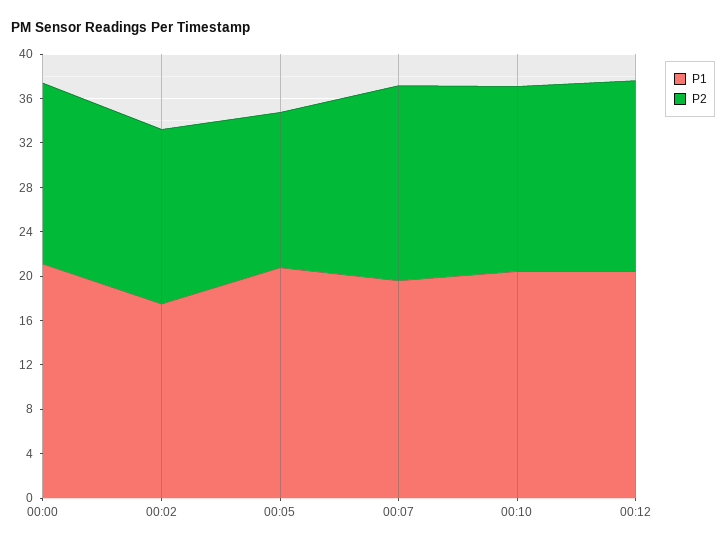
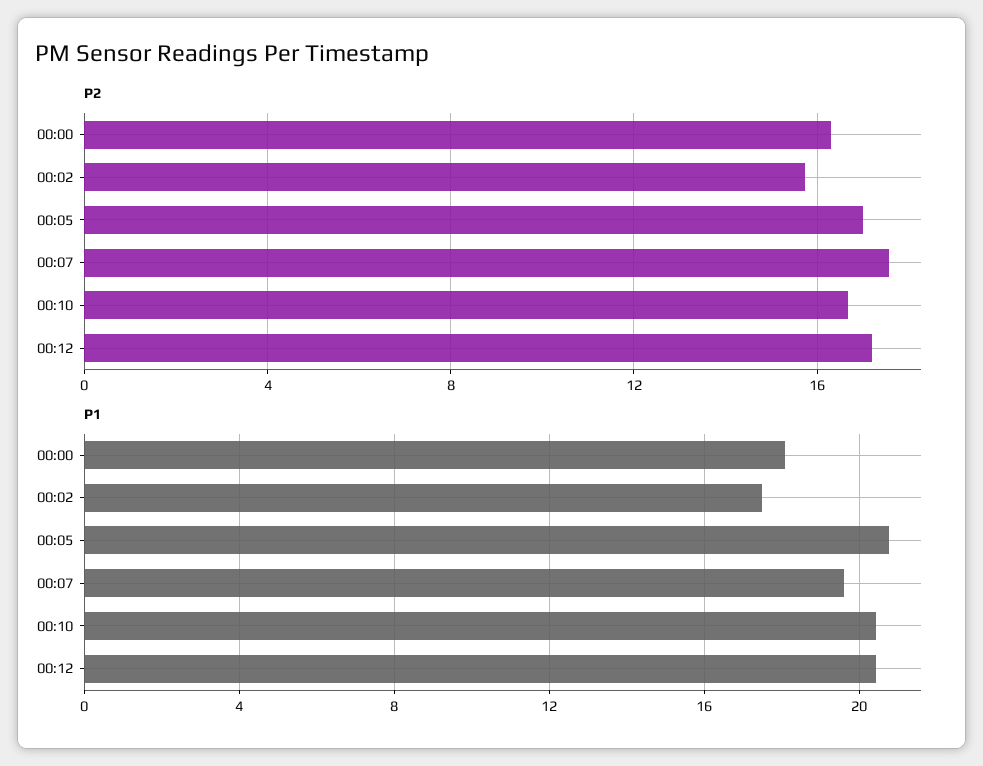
P1, 00:00: 21 -> 18
P2, 00:05: 14 -> 17

